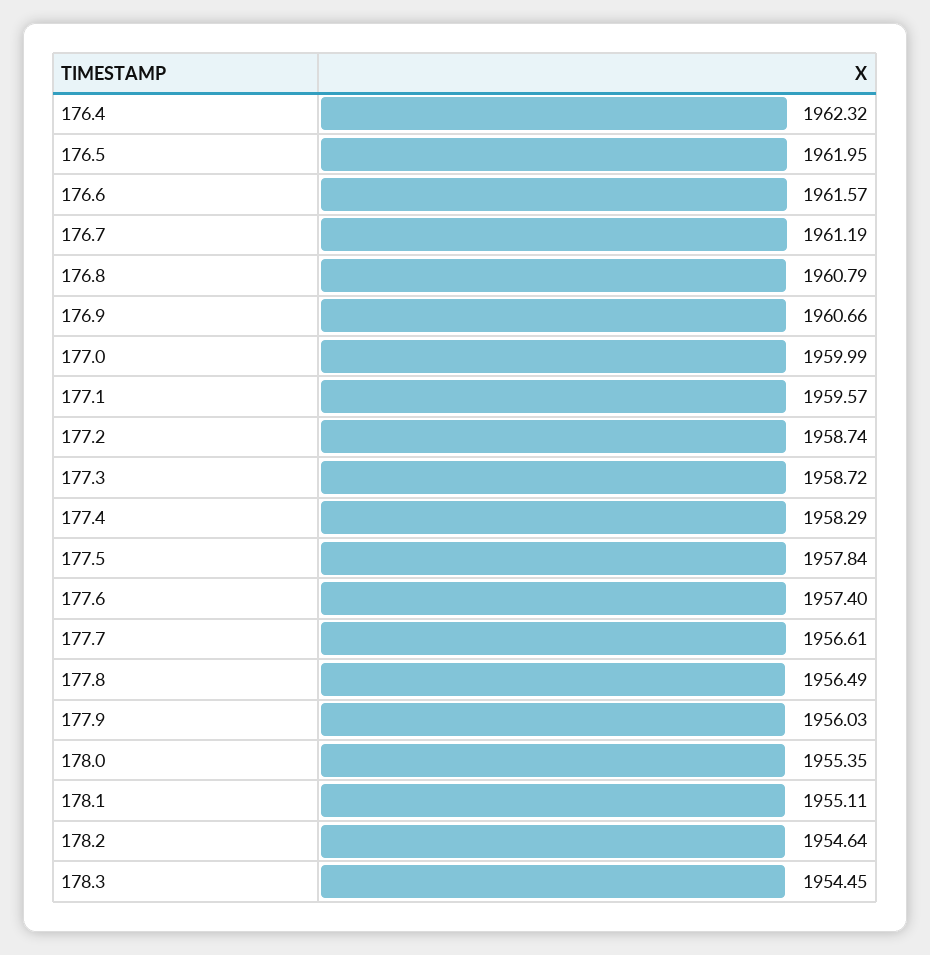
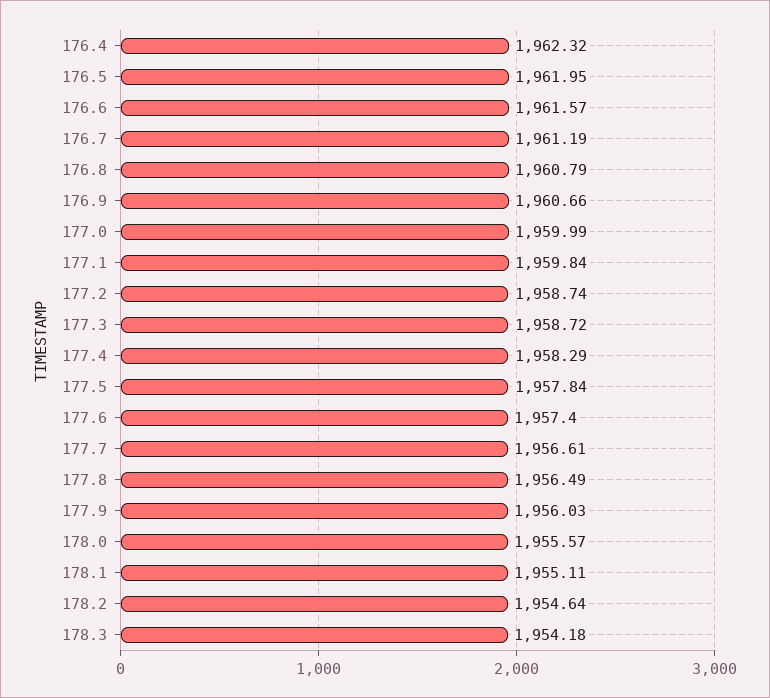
177.1: 1959.57 -> 1959.84
178.0: 1955.35 -> 1955.57
178.3: 1954.45 -> 1954.18

